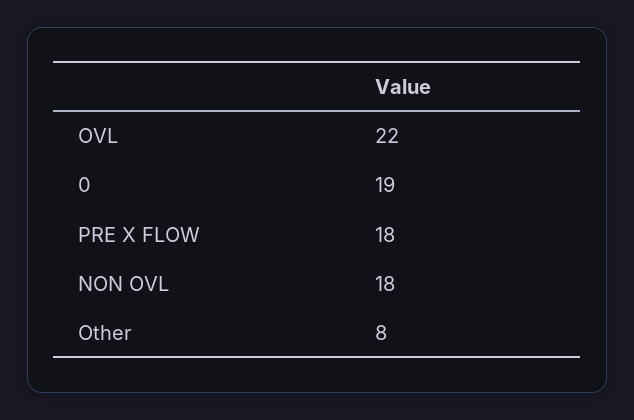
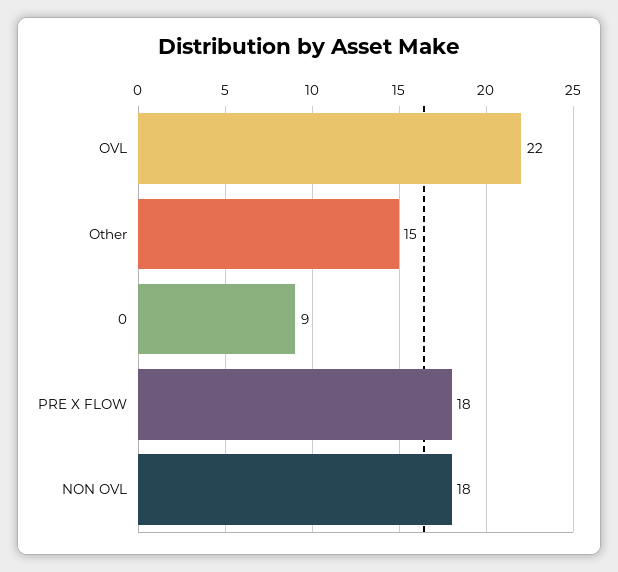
0: 19 -> 9
Other: 8 -> 15

